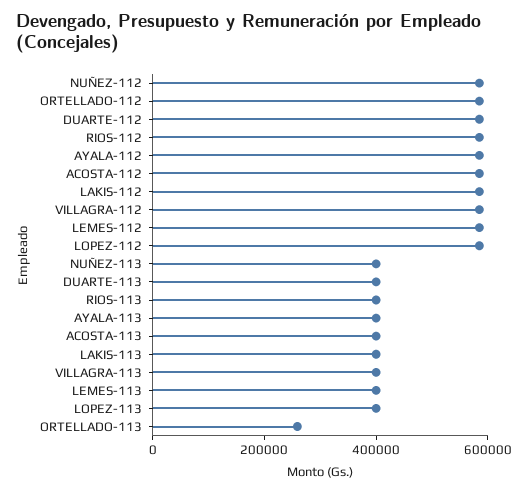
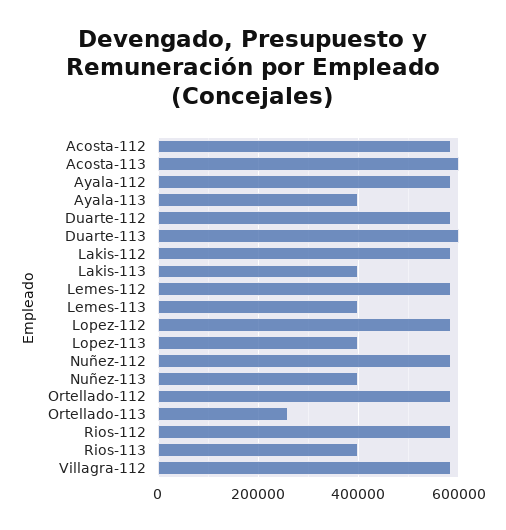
DUARTE-113: 400000 -> 600000
ACOSTA-113: 400000 -> 600000
VILLAGRA-113: 400000 -> none

